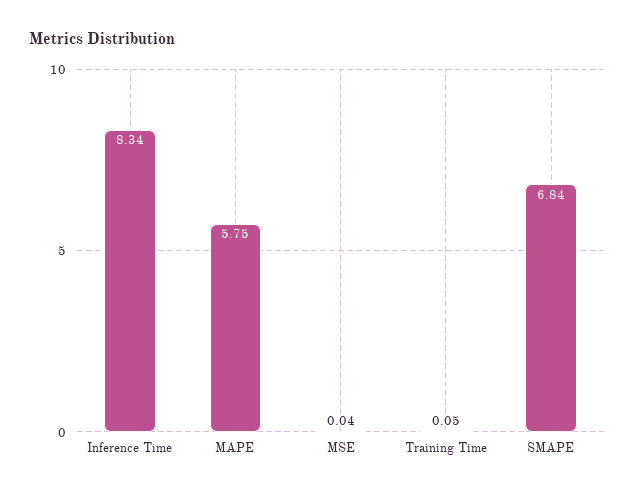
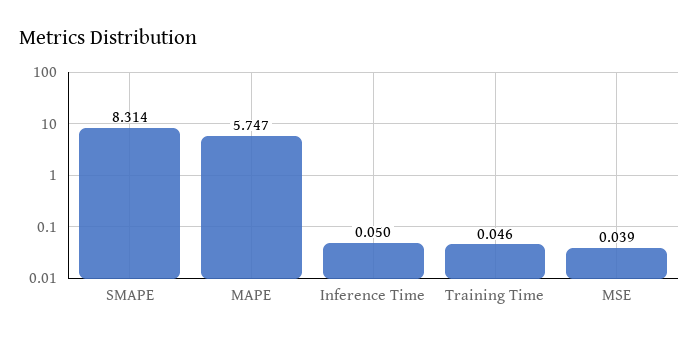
Inference Time: 8.34 -> 0.05
SMAPE: 6.84 -> 8.314

